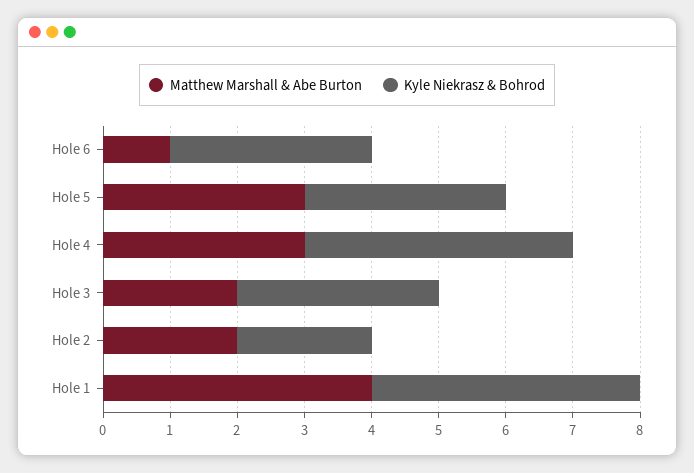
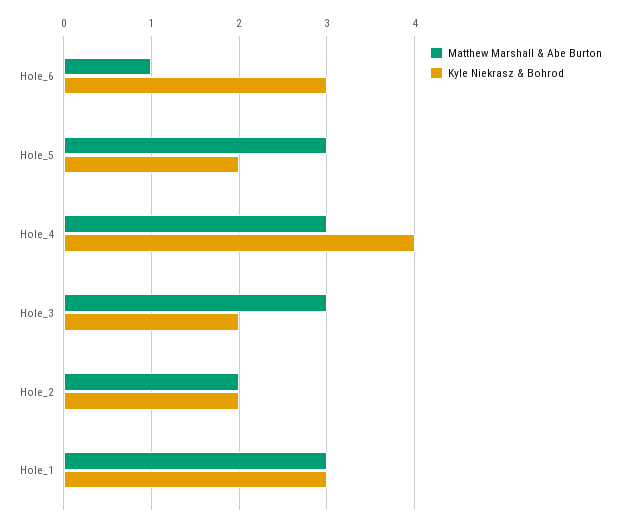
Kyle Niekrasz & Bohrod, Hole 5: 3 -> 2
Matthew Marshall & Abe Burton, Hole 3: 2 -> 3
Kyle Niekrasz & Bohrod, Hole 3: 3 -> 2
Matthew Marshall & Abe Burton, Hole 1: 4 -> 3
Kyle Niekrasz & Bohrod, Hole 1: 4 -> 3

